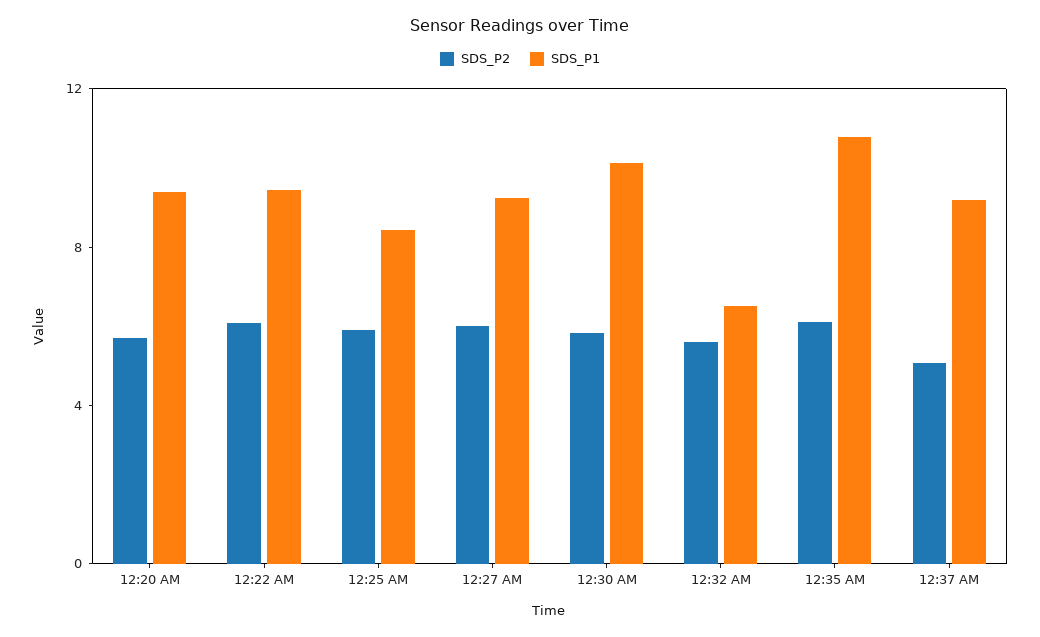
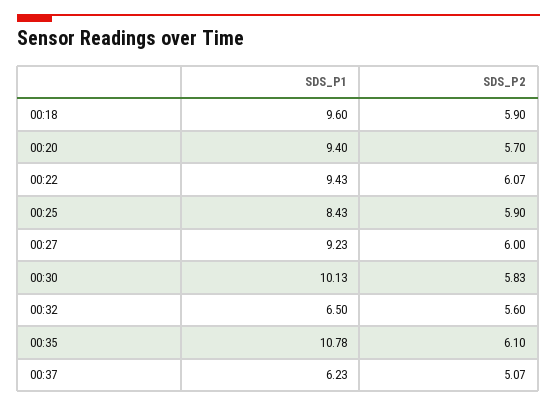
SDS_P1, 12:37 AM: 9 -> 6.23
SDS_P1, 00:18: none -> 9.6
SDS_P2, 00:18: none -> 5.9

